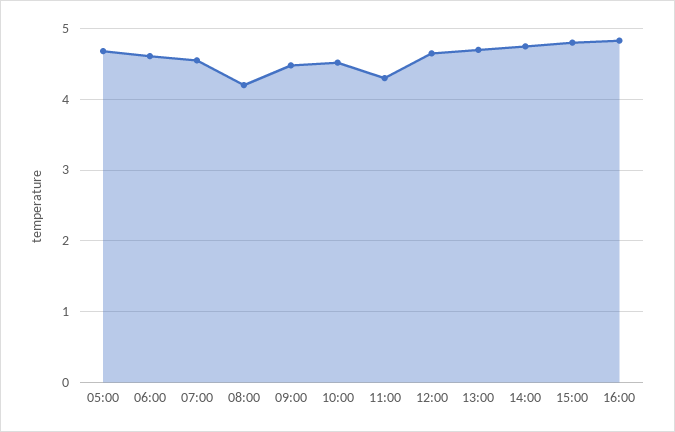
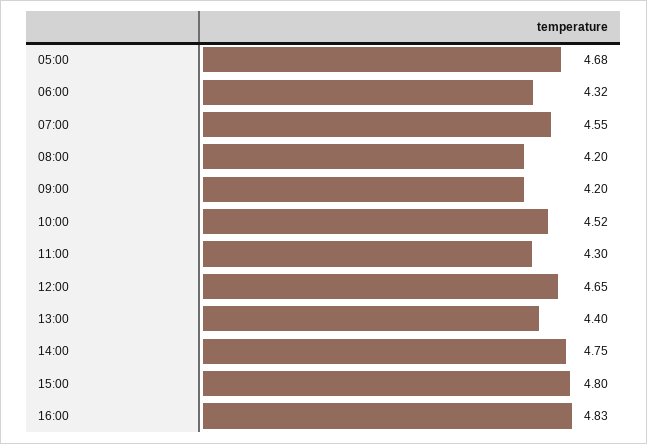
06:00: 4.6 -> 4.32
09:00: 4.5 -> 4.2
13:00: 4.7 -> 4.4

